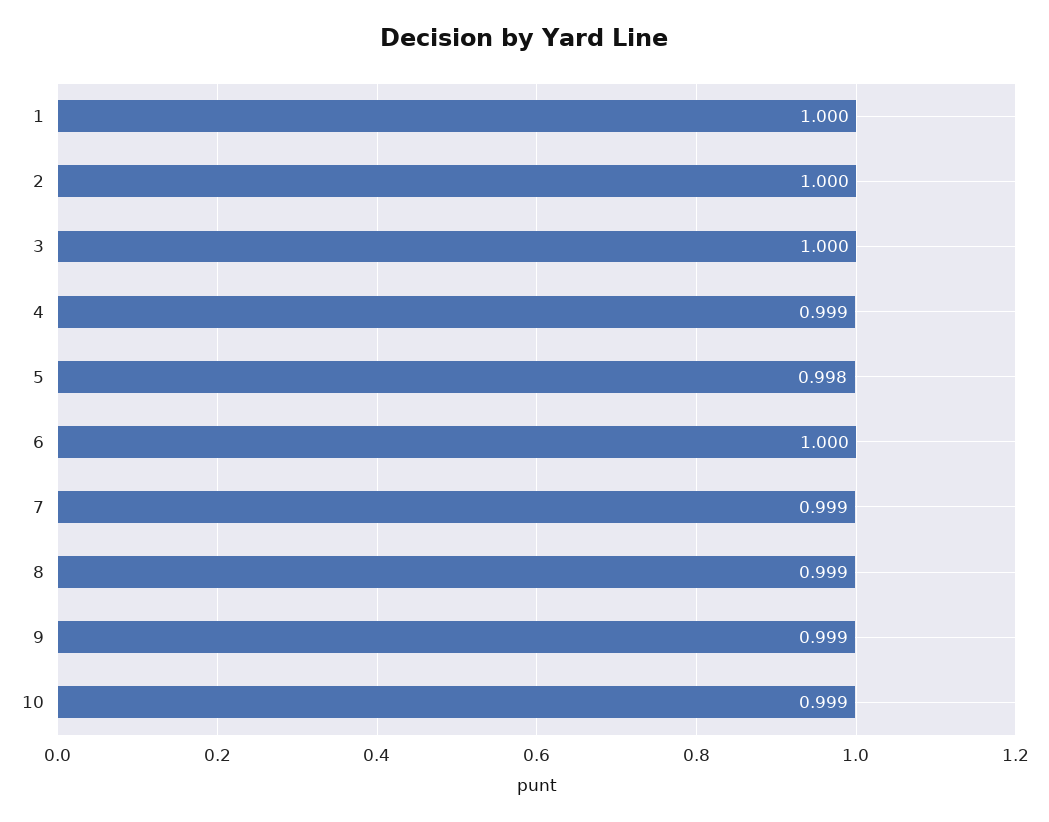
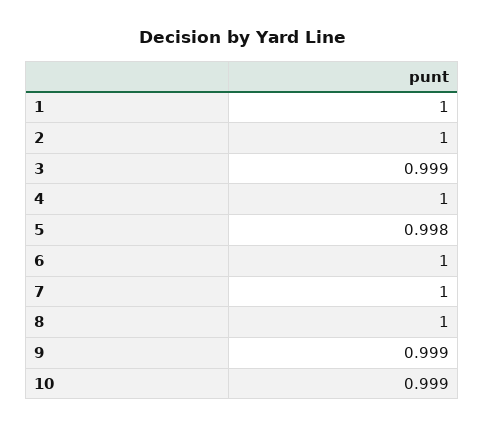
3: 1 -> 0.999
4: 0.999 -> 1
7: 0.999 -> 1
8: 0.999 -> 1

